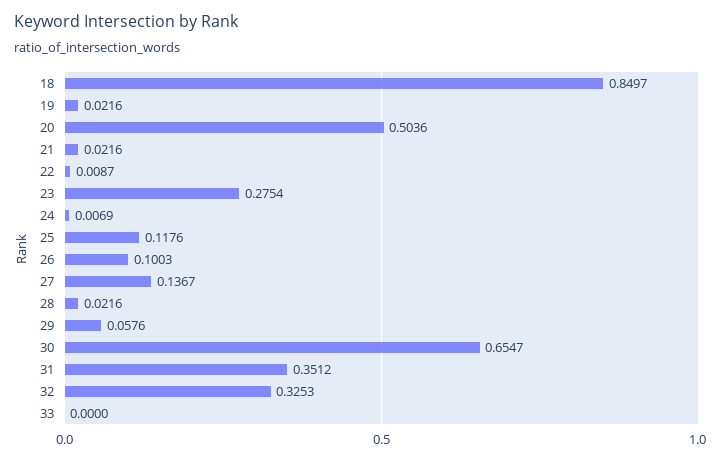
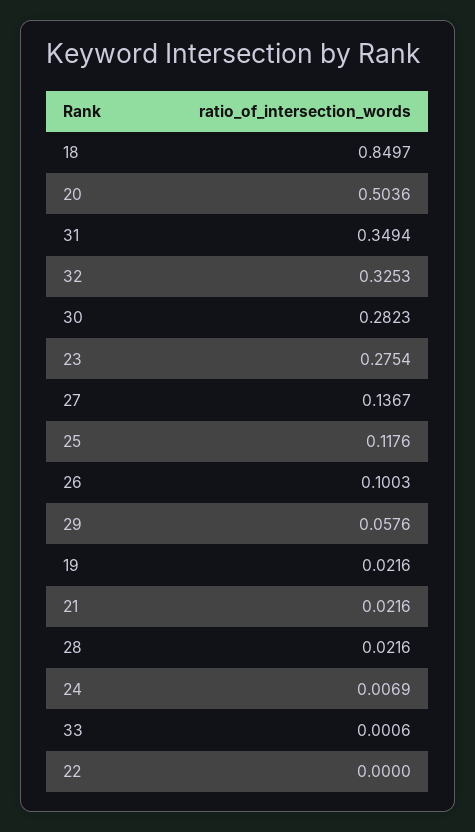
22: 0.0087 -> 0
30: 0.6547 -> 0.2823
31: 0.3512 -> 0.3494
33: 0 -> 0.0006

